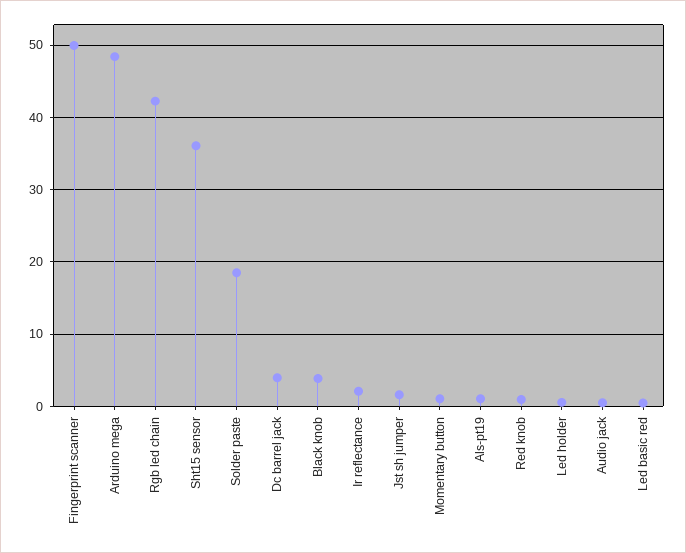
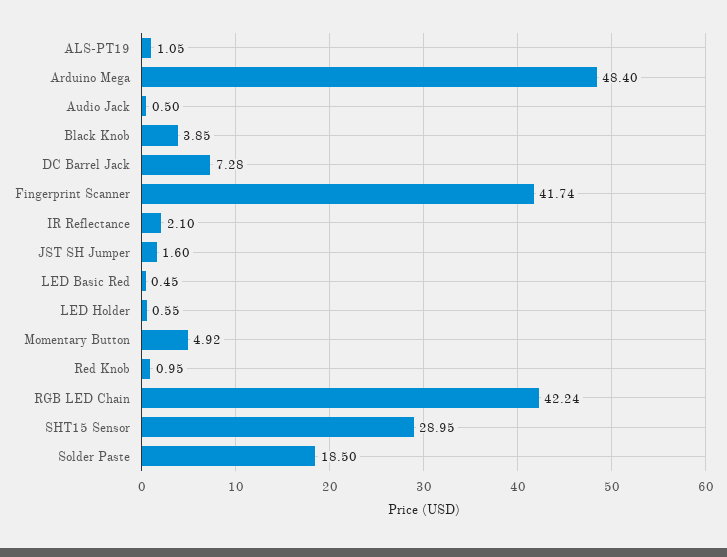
Fingerprint scanner: 50 -> 41.74
Sht15 sensor: 36 -> 28.95
Dc barrel jack: 4 -> 7.28
Momentary button: 1 -> 4.92

